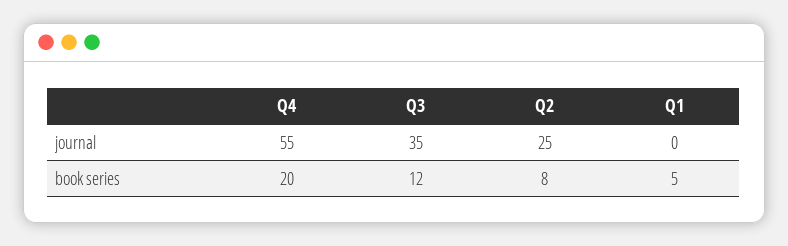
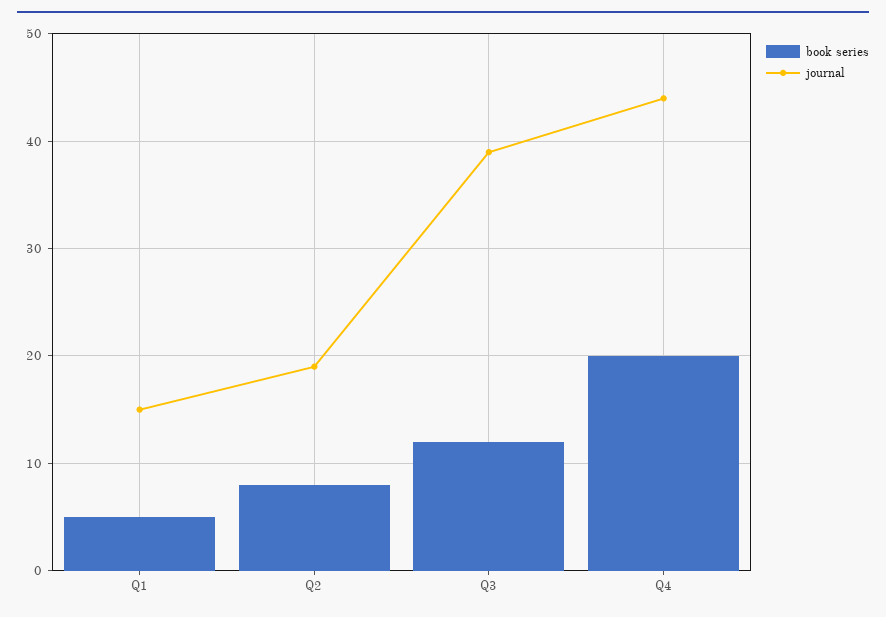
journal, Q4: 55 -> 44
journal, Q3: 35 -> 39
journal, Q2: 25 -> 19
journal, Q1: 0 -> 15

